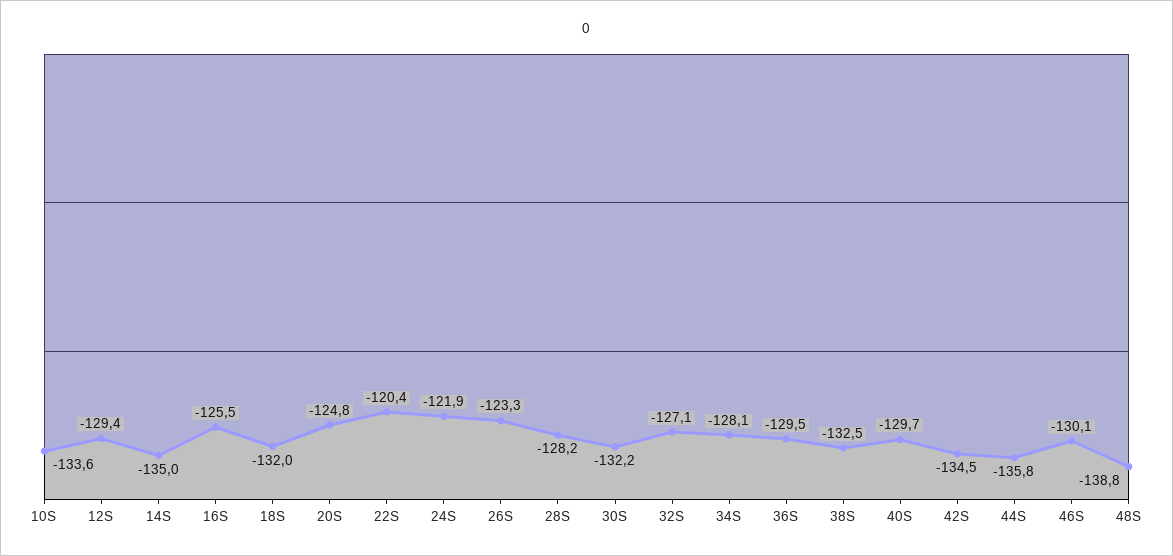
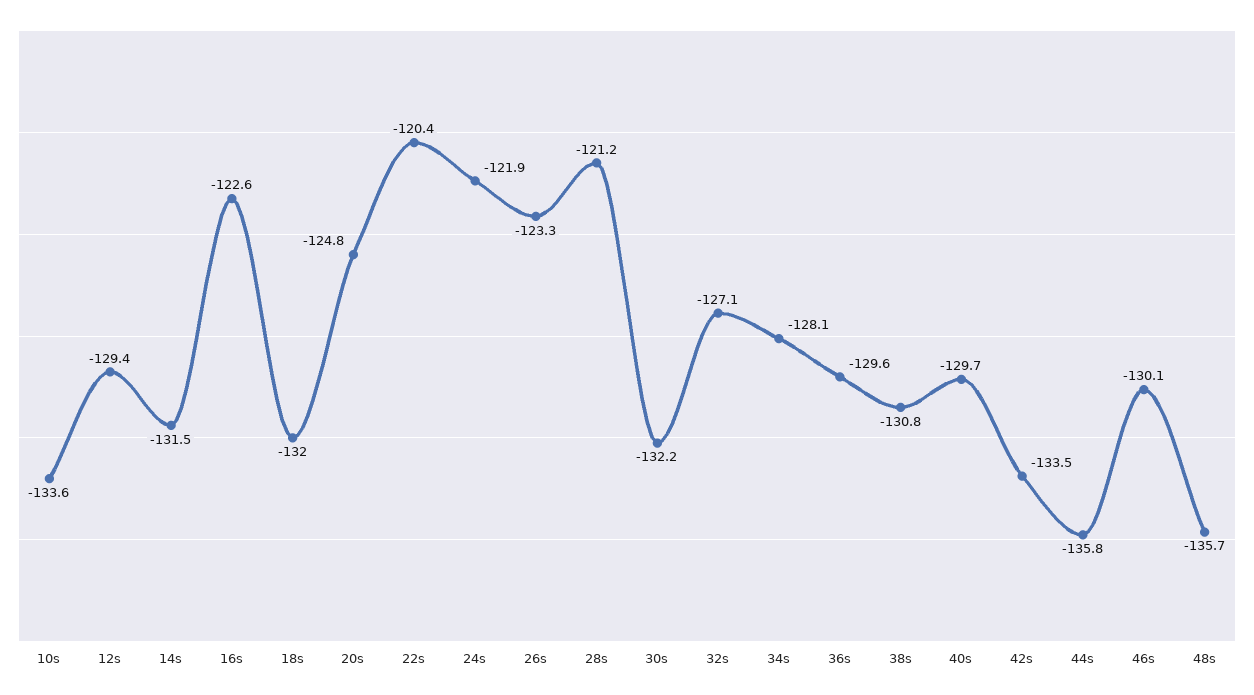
14S: -135 -> -131.5
16S: -125.5 -> -122.6
28S: -128.2 -> -121.2
36S: -129.5 -> -129.6
38S: -132.5 -> -130.8
42S: -134.5 -> -133.5
48S: -138.8 -> -135.7

